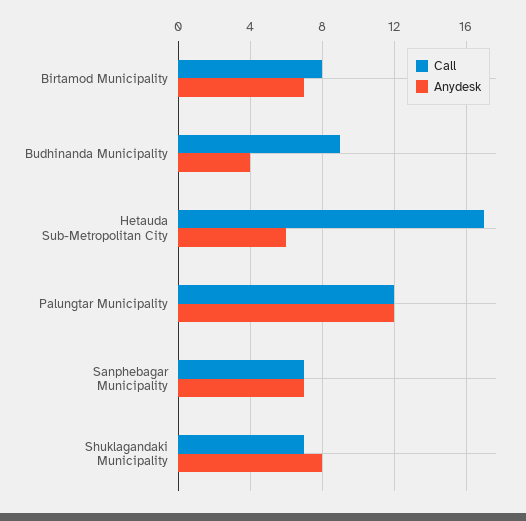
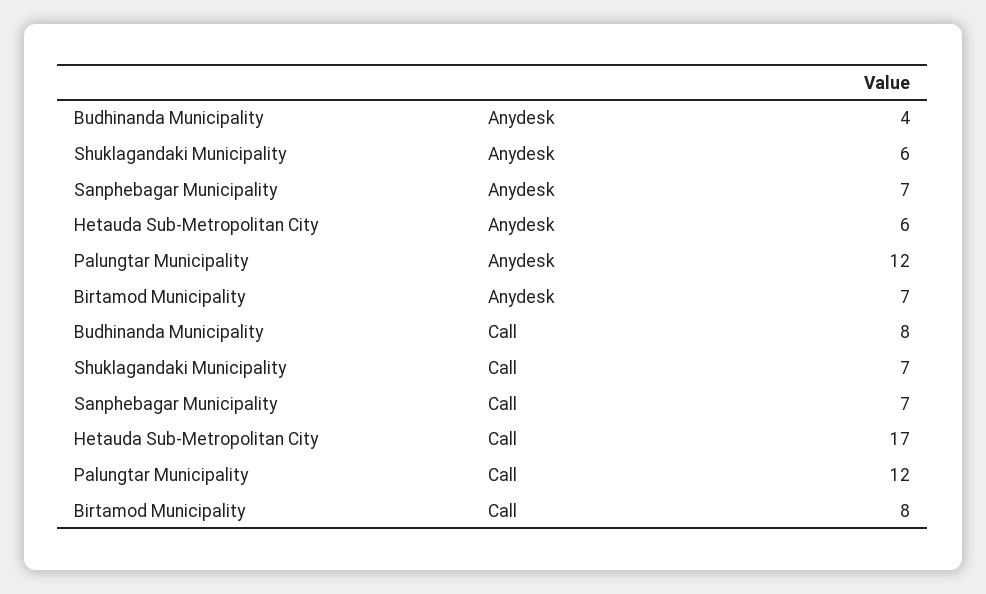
Call, Budhinanda Municipality: 9 -> 8
Anydesk, Shuklagandaki Municipality: 8 -> 6

